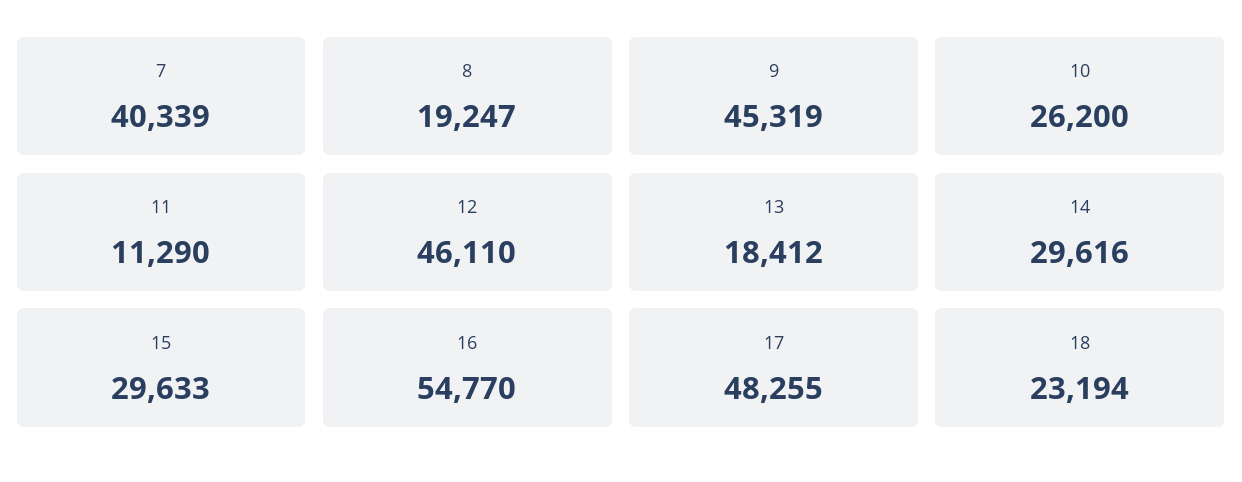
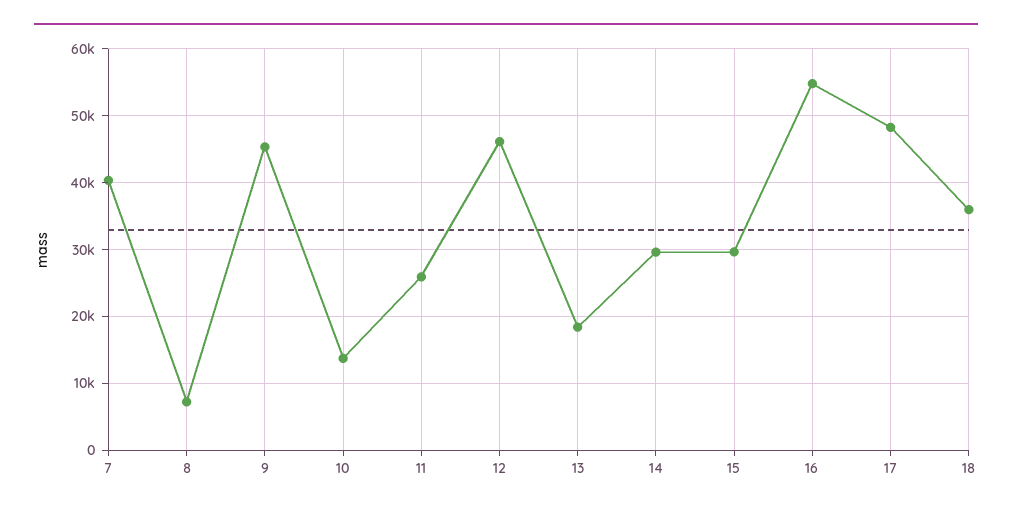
8: 19247 -> 7000
10: 26200 -> 14000
11: 11290 -> 26000
18: 23194 -> 36000

